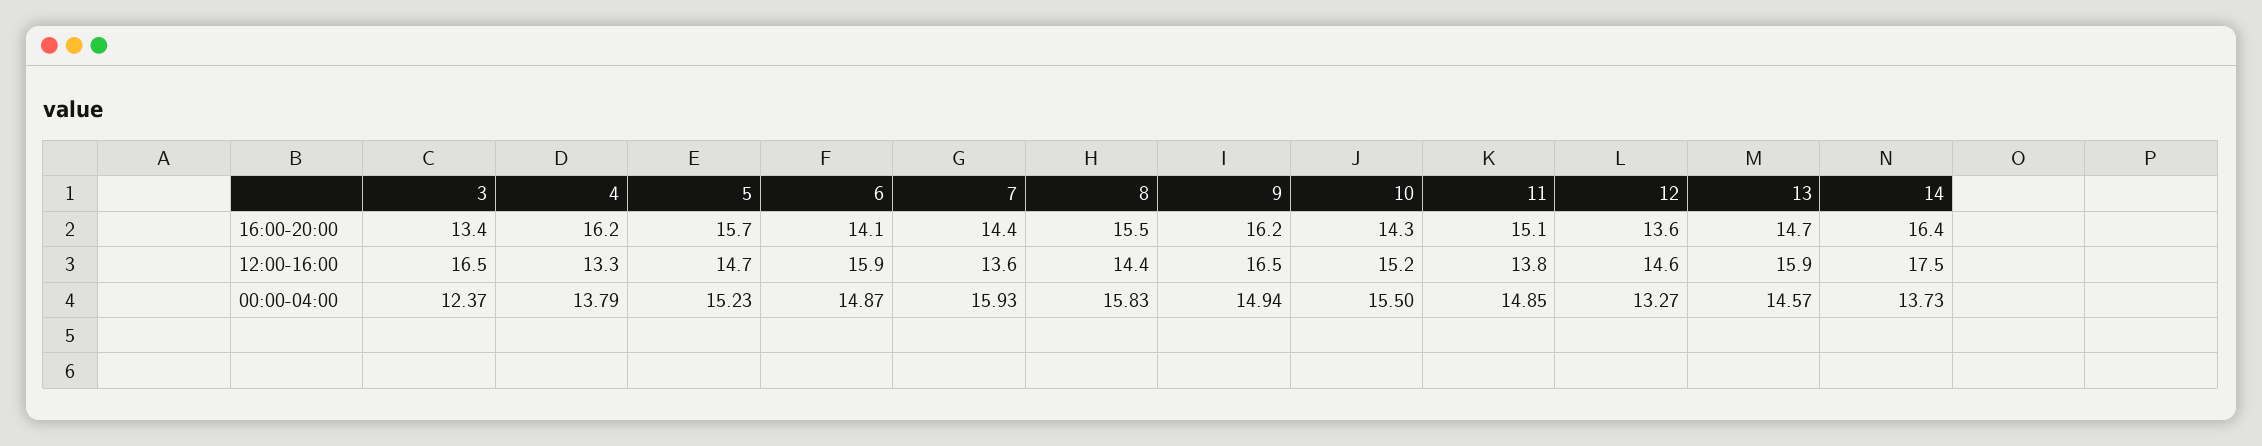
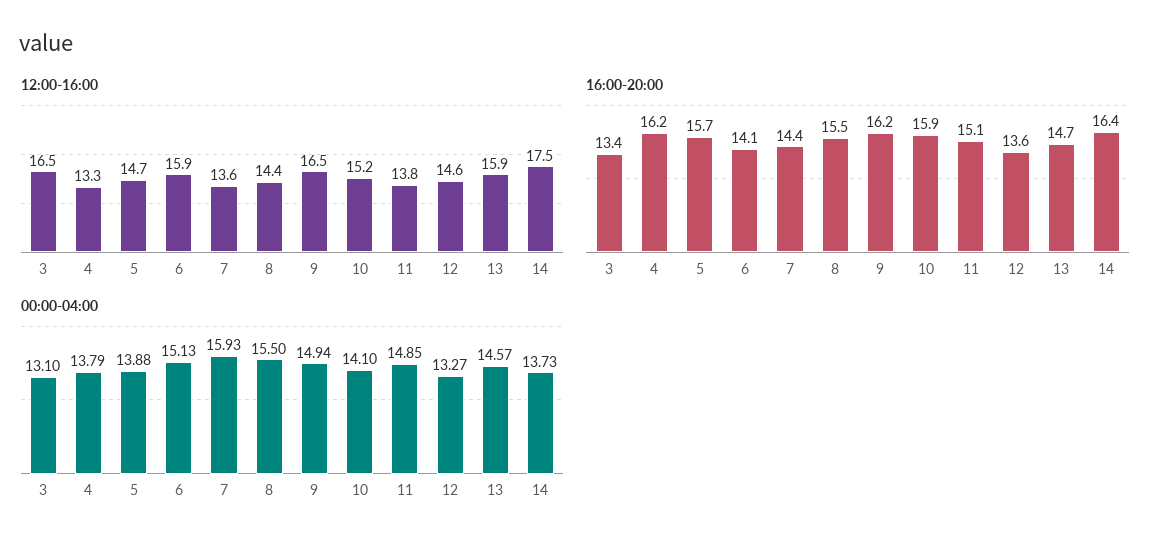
16:00-20:00, 10: 14.3 -> 15.9
00:00-04:00, 3: 12.37 -> 13.1
00:00-04:00, 5: 15.23 -> 13.88
00:00-04:00, 6: 14.87 -> 15.13
00:00-04:00, 8: 15.83 -> 15.5
00:00-04:00, 10: 15.5 -> 14.1

